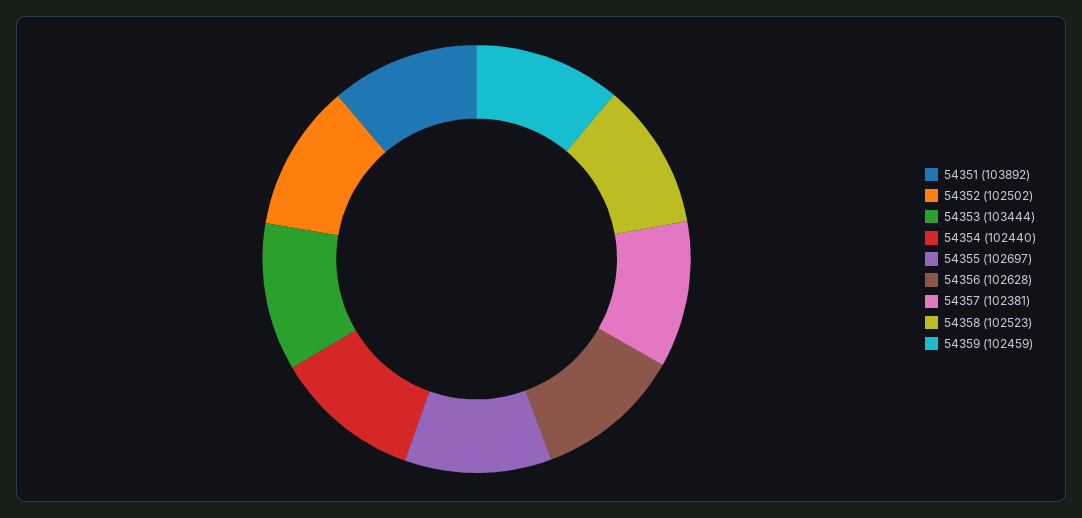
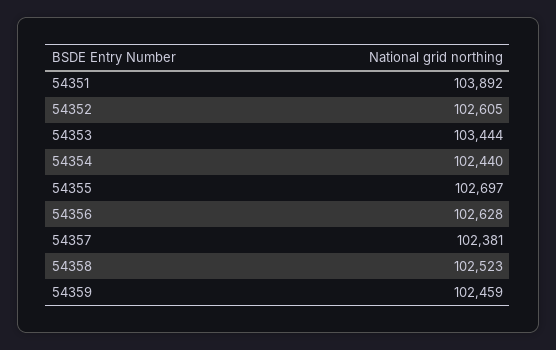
54352: 102502 -> 102605

